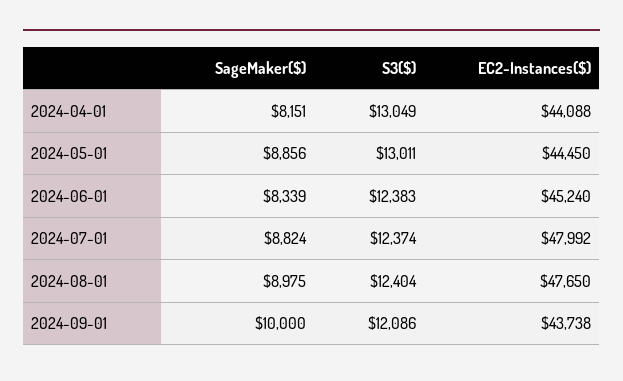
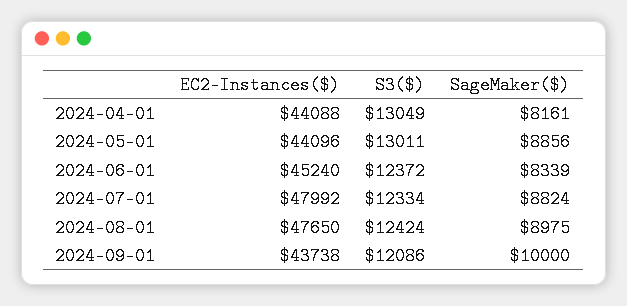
SageMaker($), 2024-04-01: 8151 -> 8161
EC2-Instances($), 2024-05-01: 44450 -> 44096
S3($), 2024-06-01: 12383 -> 12372
S3($), 2024-07-01: 12374 -> 12334
S3($), 2024-08-01: 12404 -> 12424

